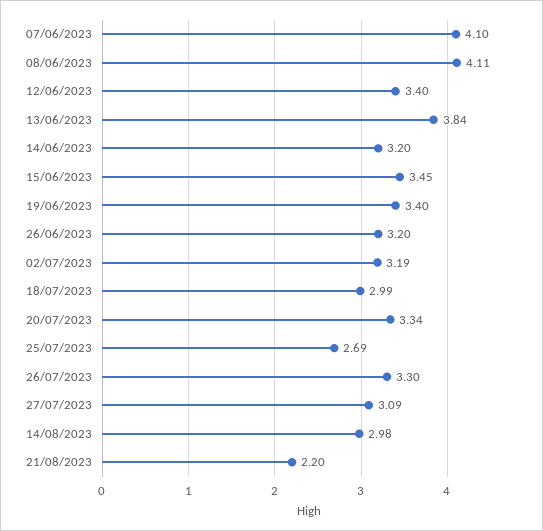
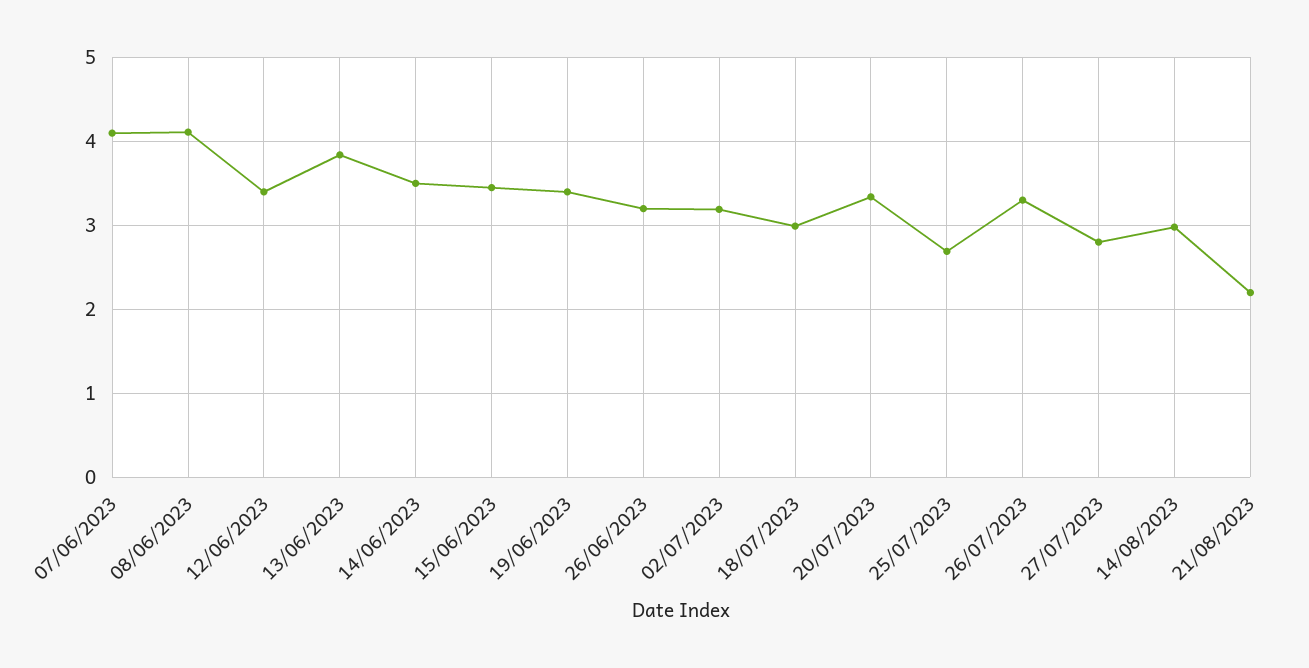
14/06/2023: 3.2 -> 3.5
27/07/2023: 3.09 -> 2.8

